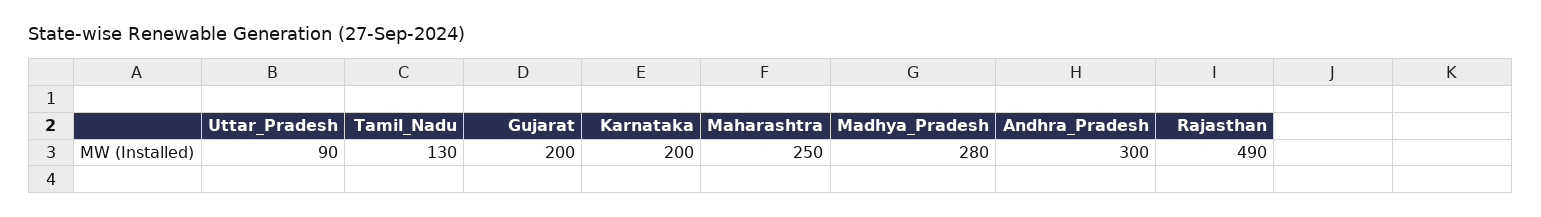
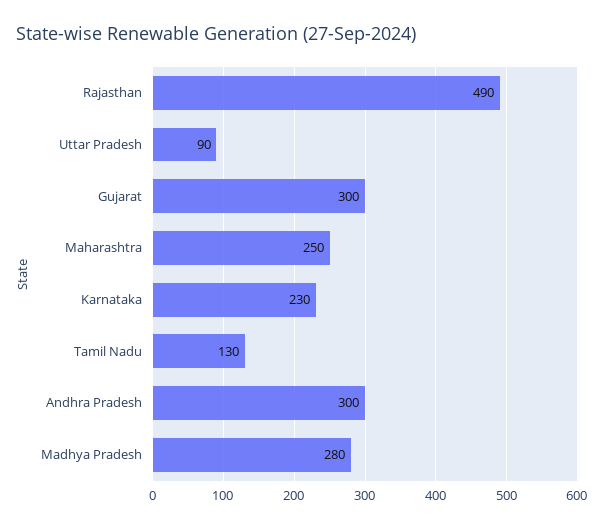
Gujarat: 200 -> 300
Karnataka: 200 -> 230

